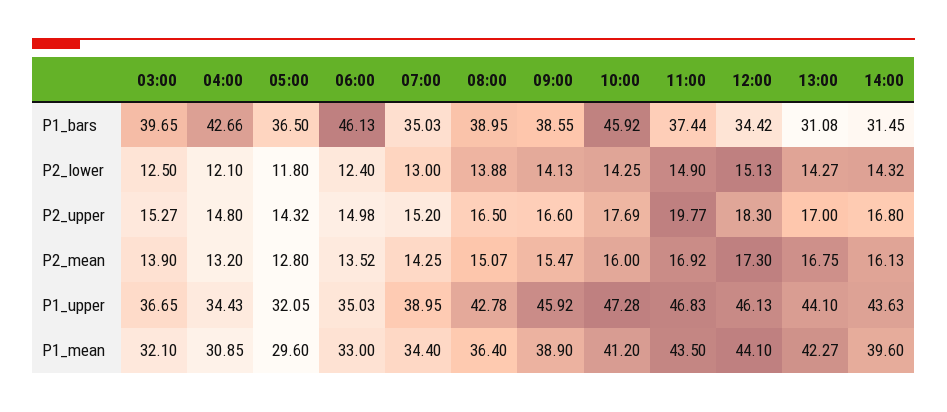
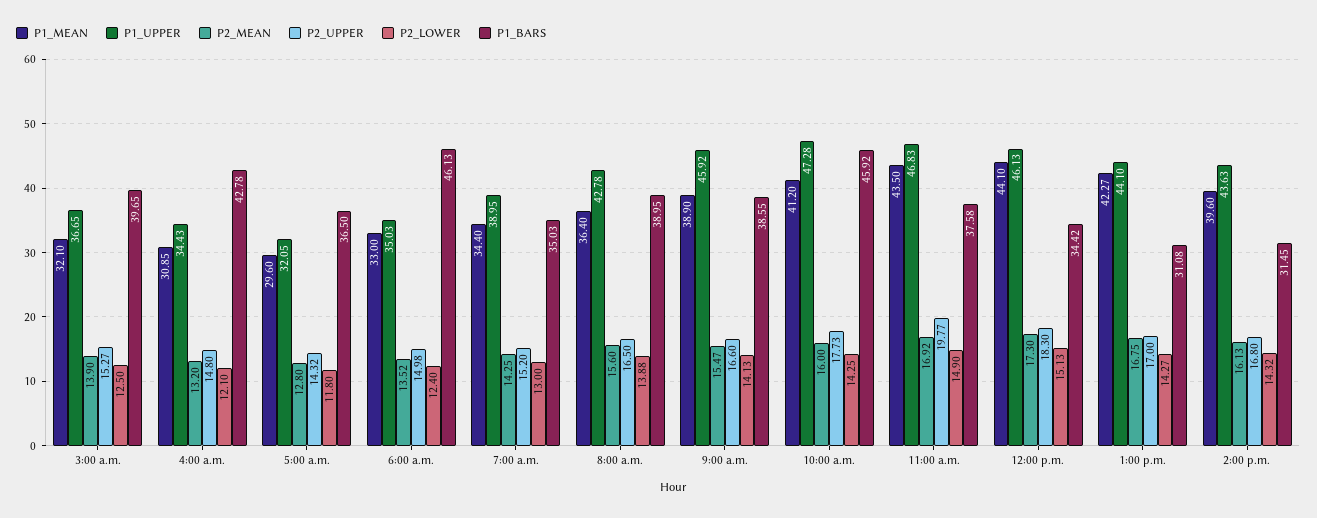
P1_bars, 04:00: 42.66 -> 42.78
P1_bars, 11:00: 37.44 -> 37.58
P2_upper, 10:00: 17.69 -> 17.73
P2_mean, 08:00: 15.07 -> 15.6

